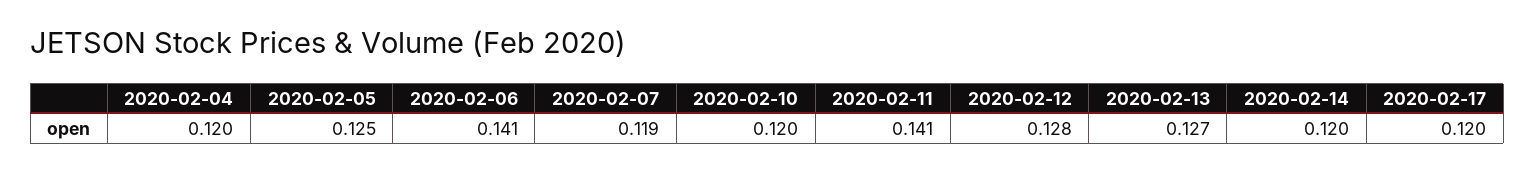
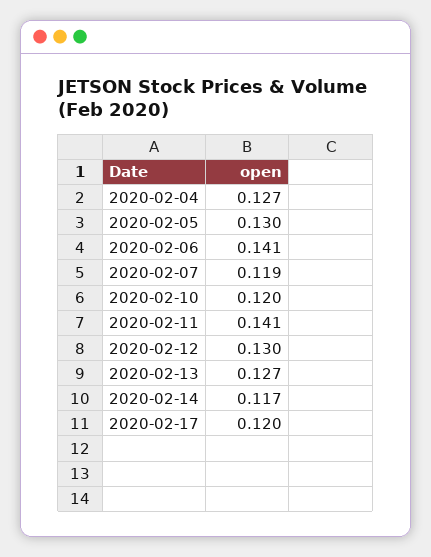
2020-02-04: 0.12 -> 0.127
2020-02-05: 0.125 -> 0.13
2020-02-12: 0.128 -> 0.13
2020-02-14: 0.12 -> 0.117

